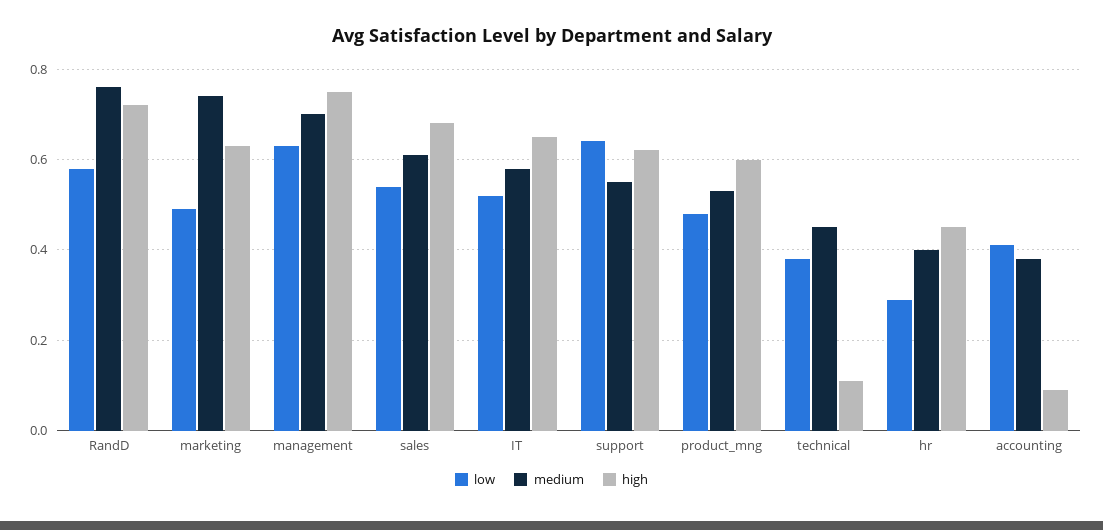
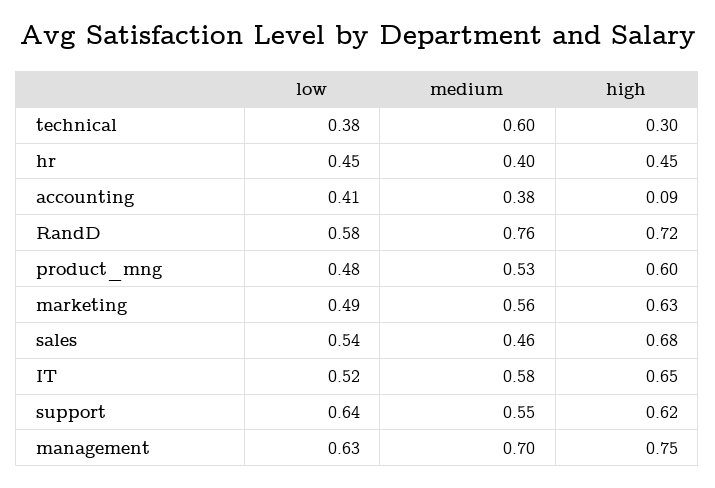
medium, marketing: 0.75 -> 0.56
medium, sales: 0.6 -> 0.46
medium, technical: 0.45 -> 0.6
high, technical: 0.1 -> 0.3
low, hr: 0.3 -> 0.45

